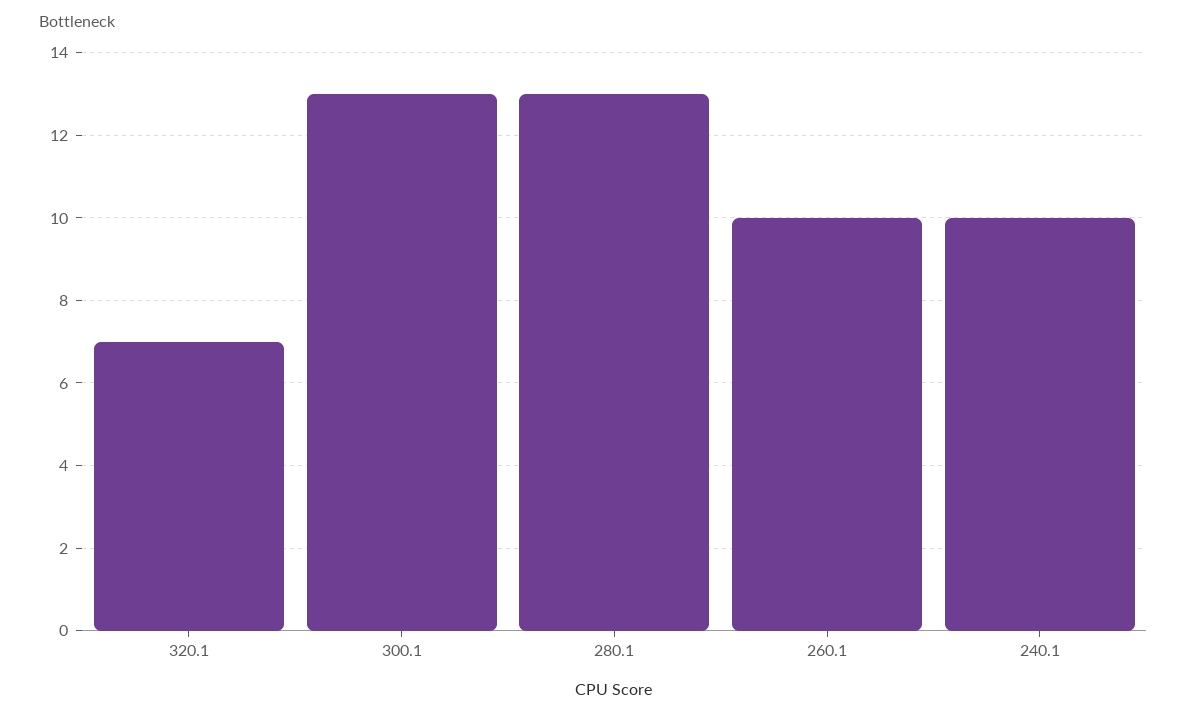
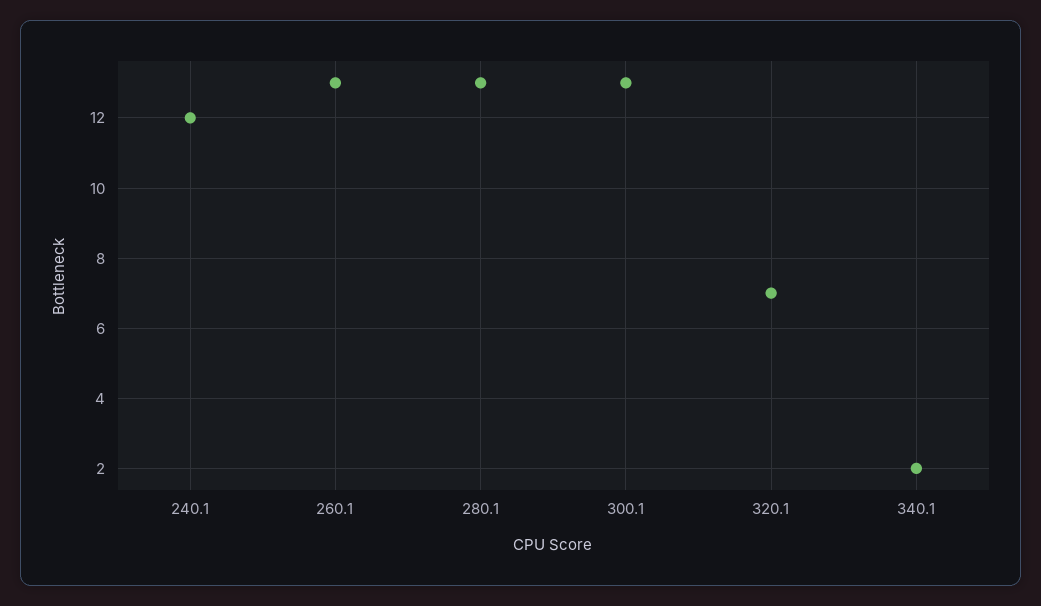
260.1: 10 -> 13
240.1: 10 -> 12
340.1: none -> 2

